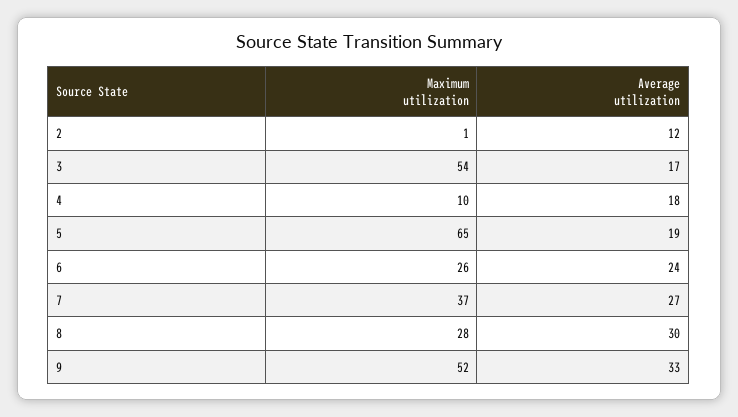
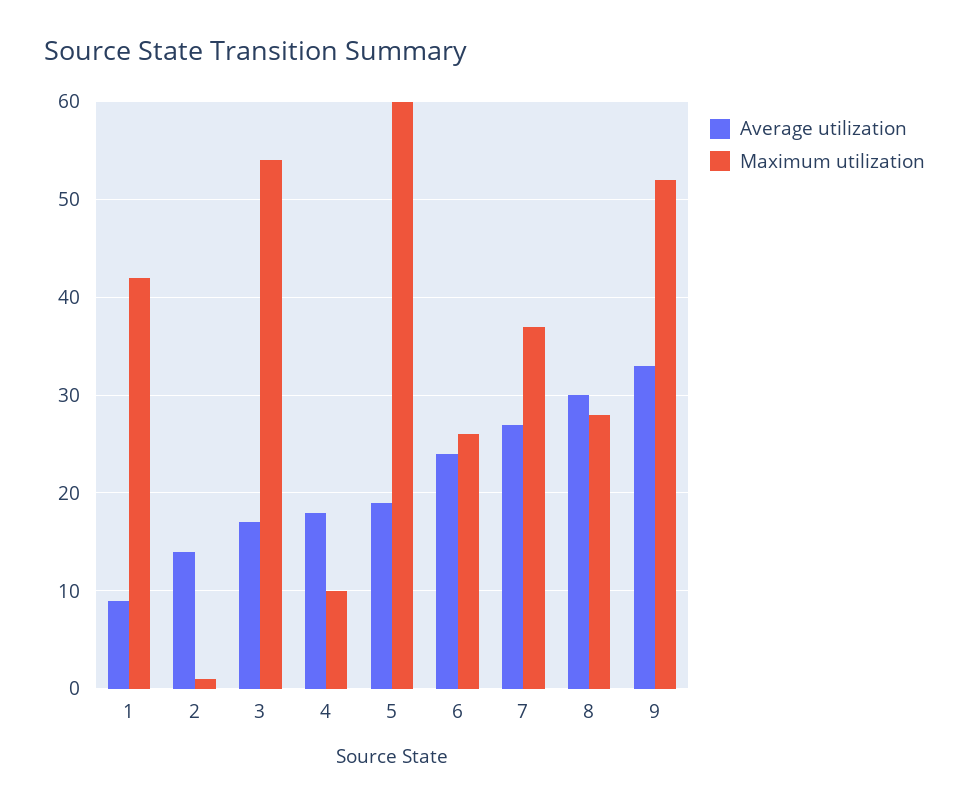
Average utilization, 2: 12 -> 14
Maximum utilization, 5: 65 -> 60
Average utilization, 1: none -> 9
Maximum utilization, 1: none -> 42

